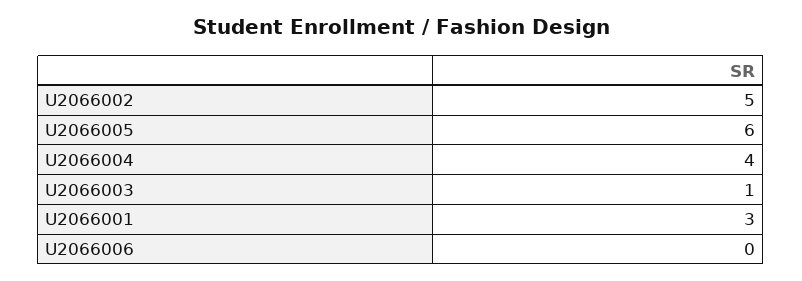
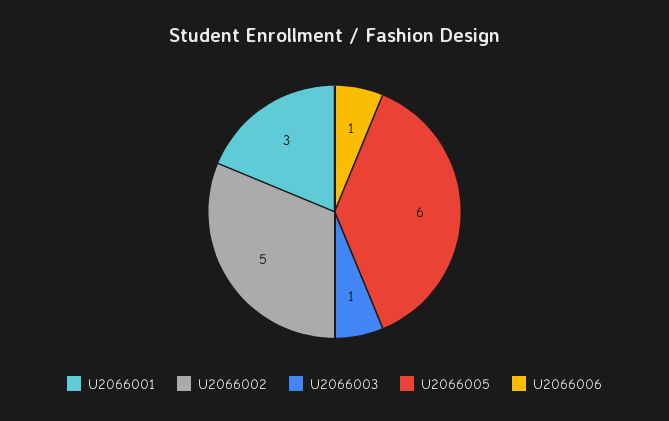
U2066004: 4 -> none
U2066006: 0 -> 1

